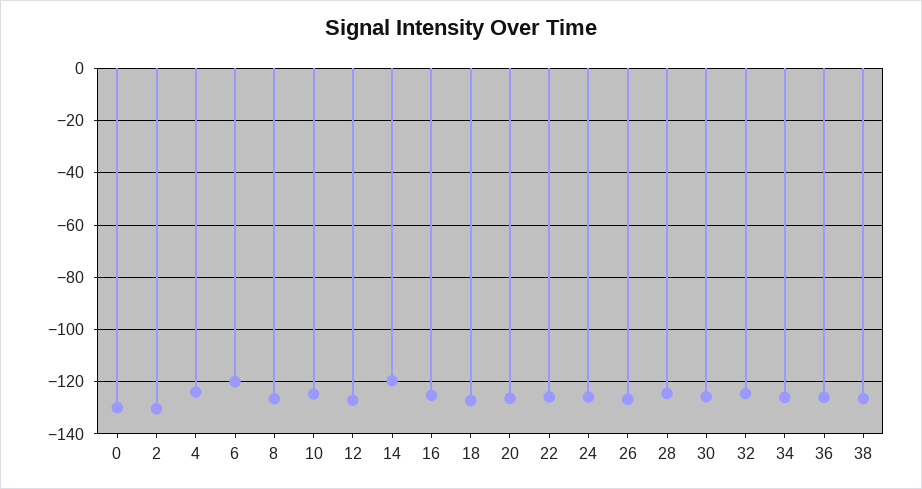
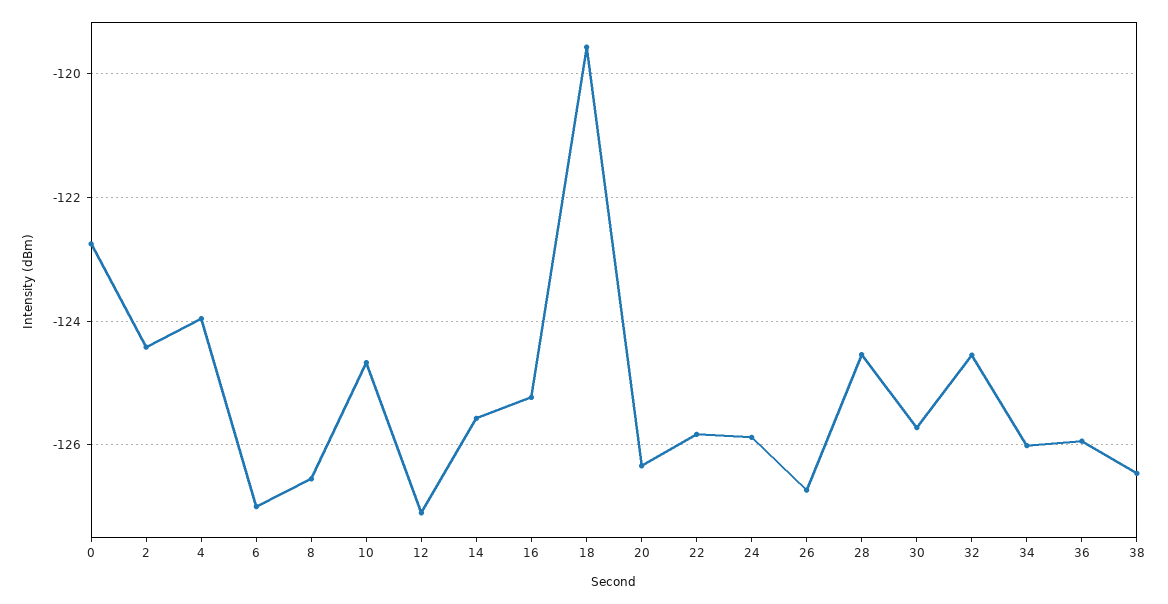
0: -130 -> -122.8
2: -130 -> -124.4
6: -120 -> -127
14: -120 -> -125.6
18: -127.5 -> -119.6

